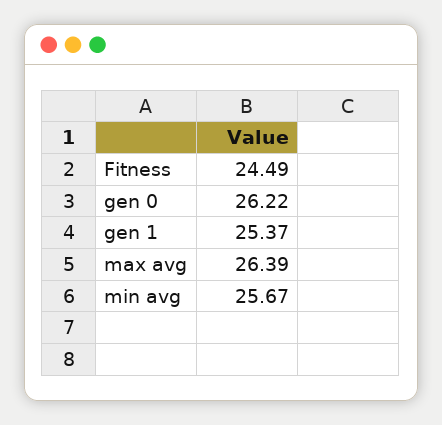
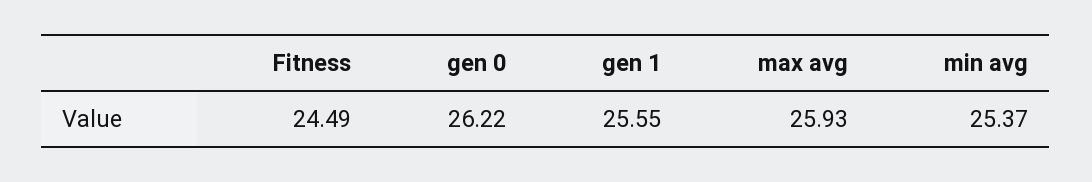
gen 1: 25.37 -> 25.55
max avg: 26.39 -> 25.93
min avg: 25.67 -> 25.37

